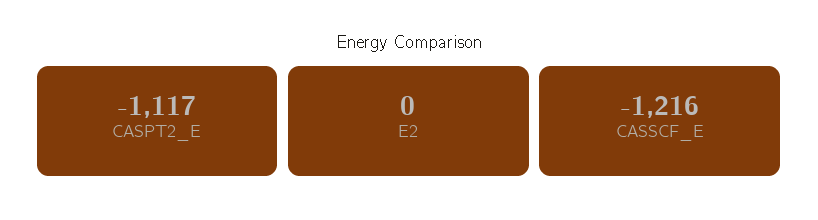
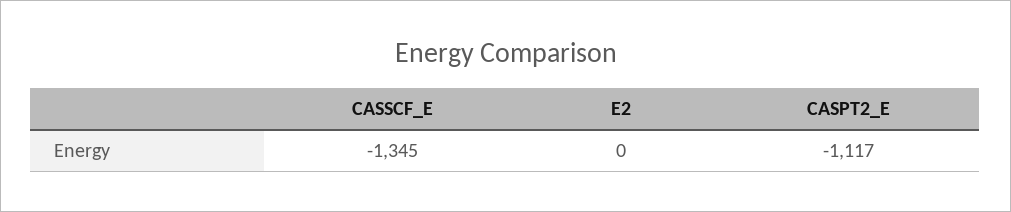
CASSCF_E: -1216 -> -1345

